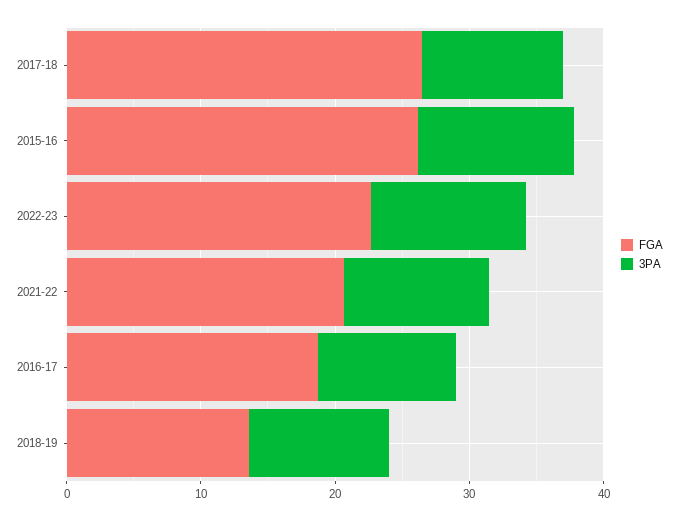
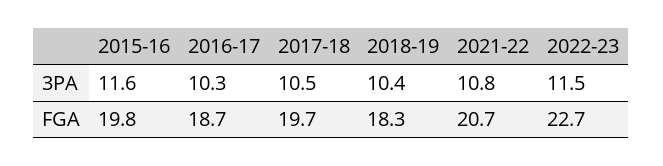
FGA, 2017-18: 26 -> 19.7
FGA, 2015-16: 26 -> 19.8
FGA, 2018-19: 14 -> 18.3

